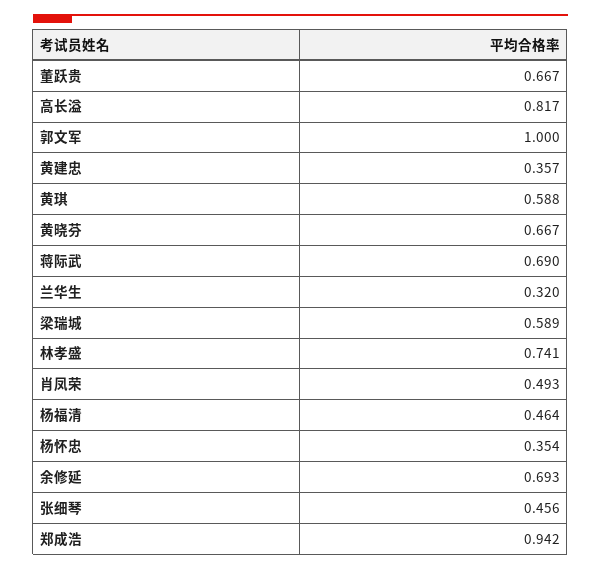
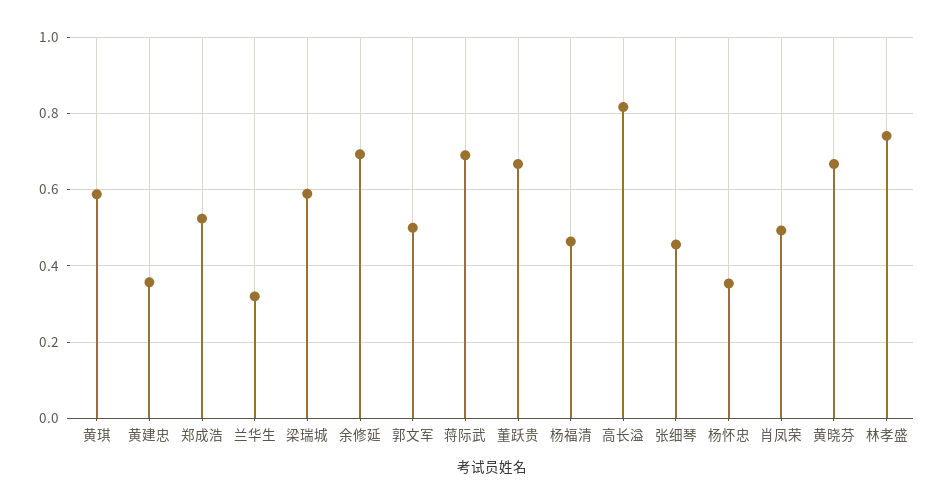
郭文军: 1 -> 0.5
郑成浩: 0.942 -> 0.52

